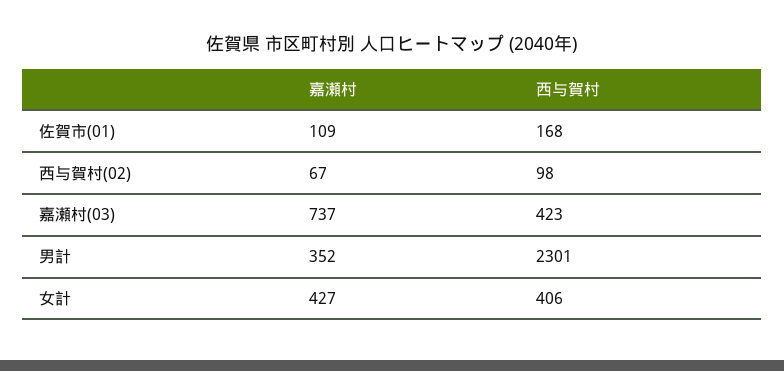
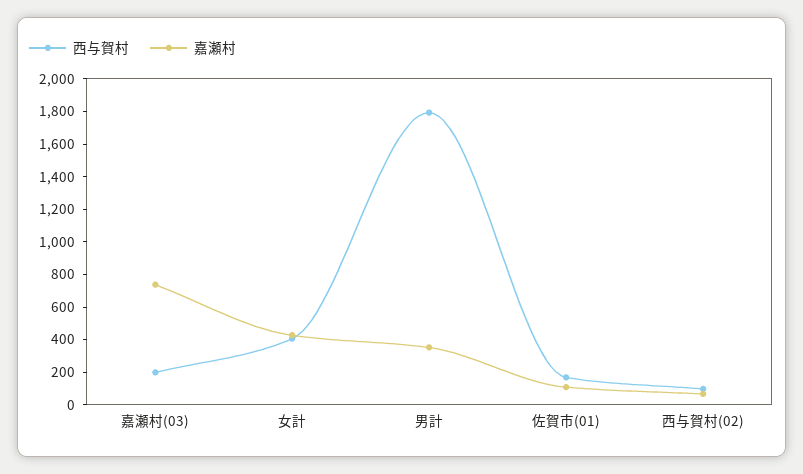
西与賀村, 嘉瀬村(03): 423 -> 200
西与賀村, 男計: 2301 -> 1800

